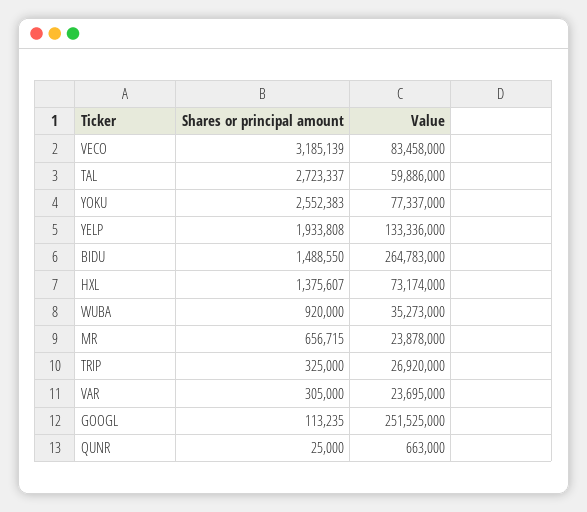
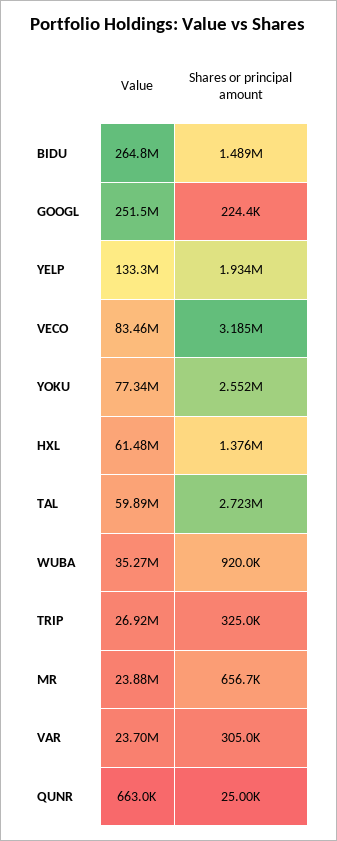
Value, HXL: 73174000 -> 61480000
Shares or principal amount, GOOGL: 113235 -> 224400

